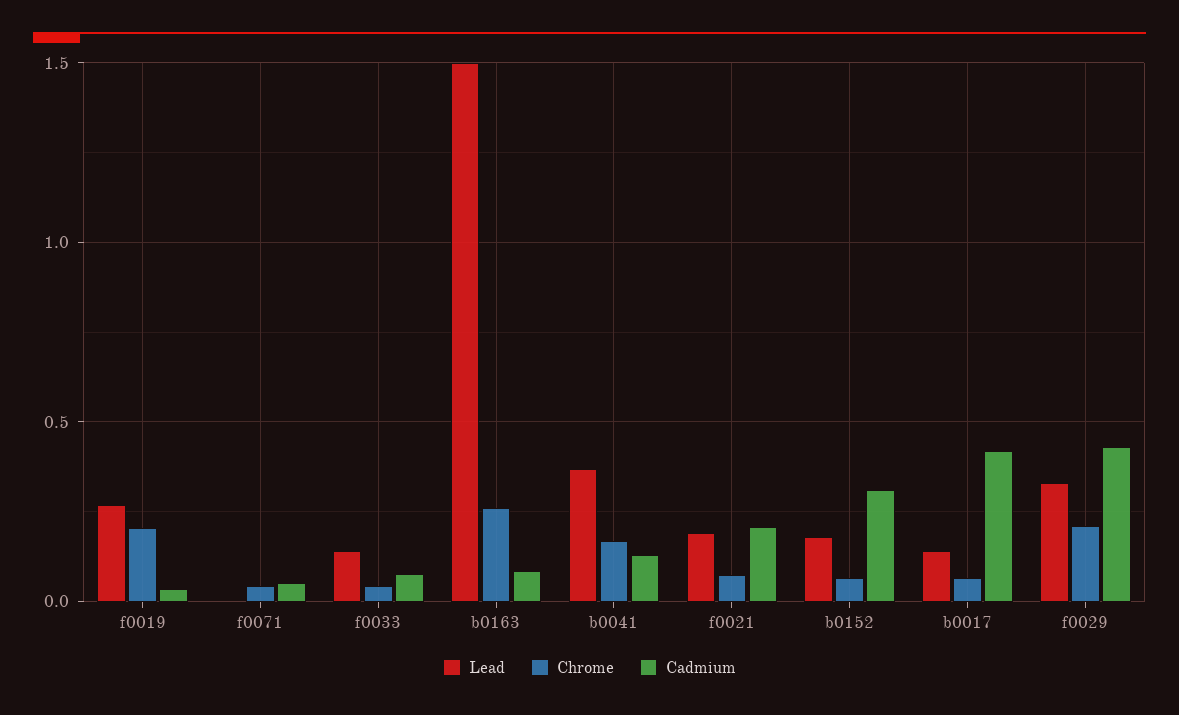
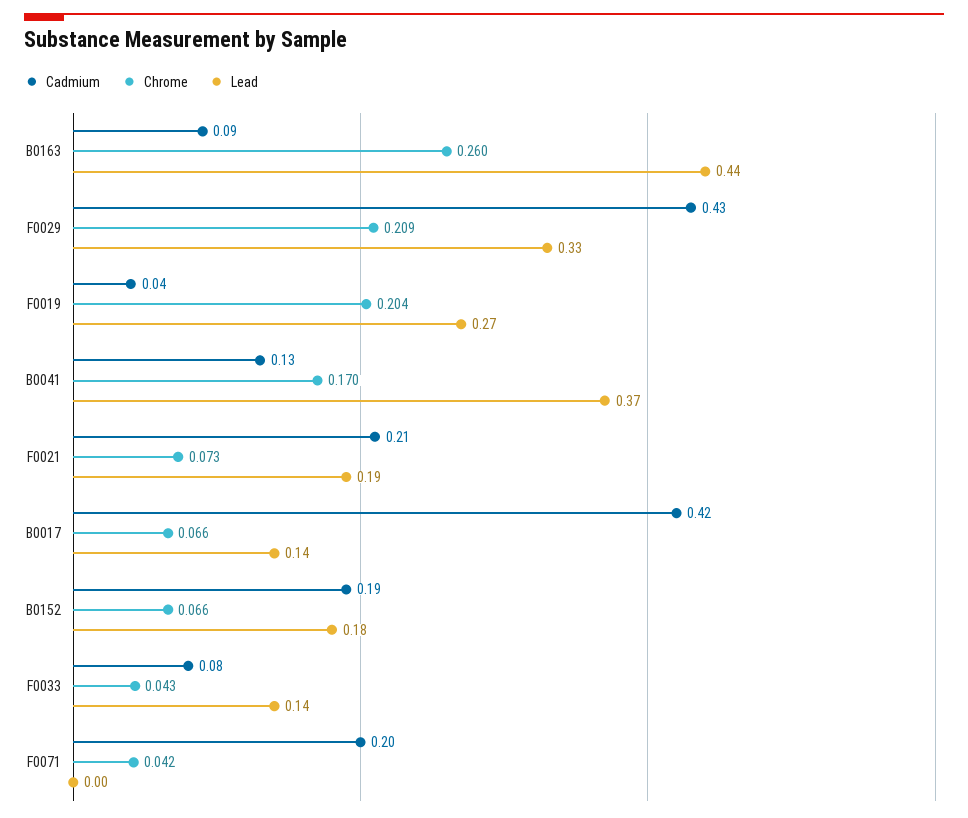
Cadmium, f0071: 0.05 -> 0.2
Lead, b0163: 1.5 -> 0.44
Cadmium, b0152: 0.3 -> 0.19

